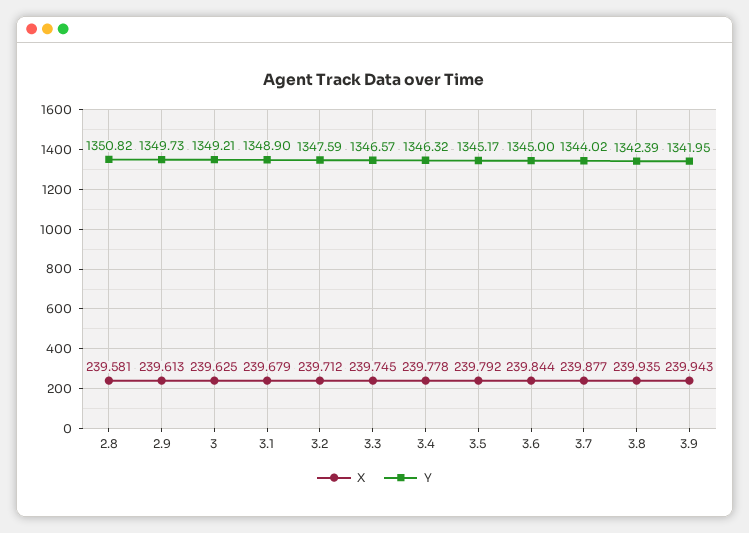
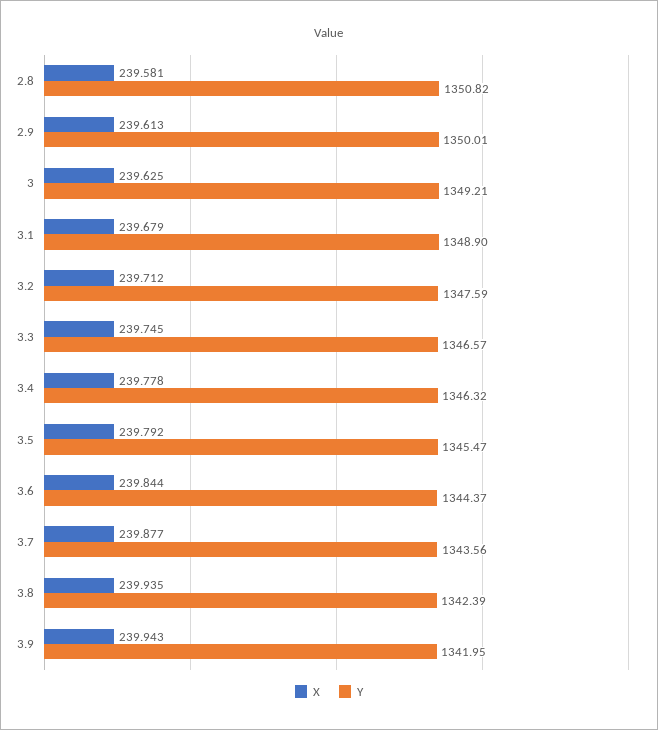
Y, 2.9: 1349.73 -> 1350.01
Y, 3.5: 1345.17 -> 1345.47
Y, 3.6: 1345 -> 1344.37
Y, 3.7: 1344.02 -> 1343.56

